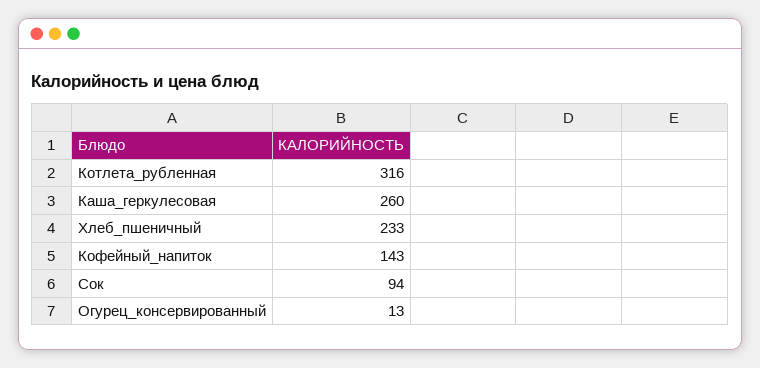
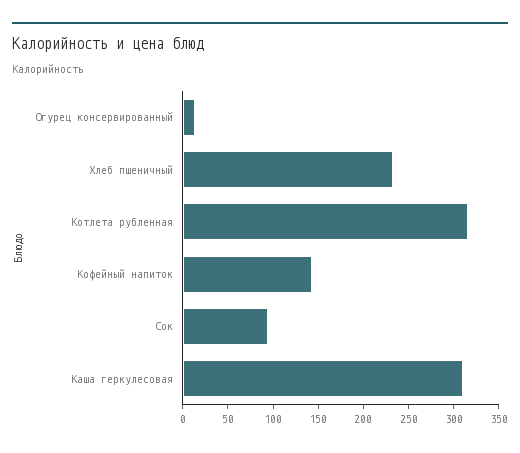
Каша_геркулесовая: 260 -> 310

